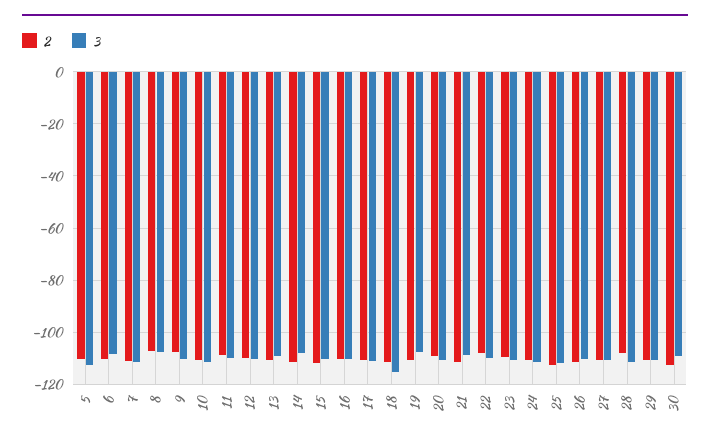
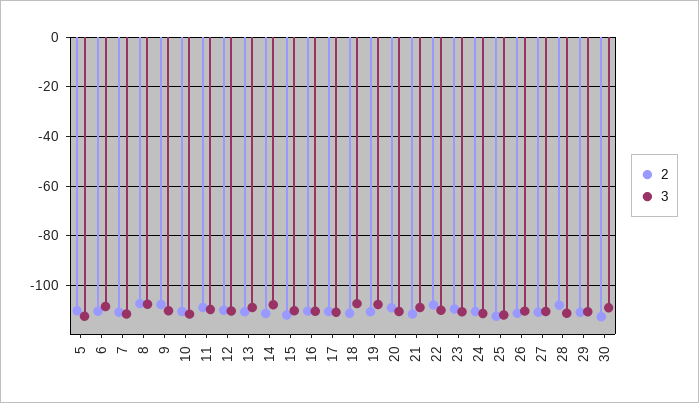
3, 18: -115 -> -107.5

